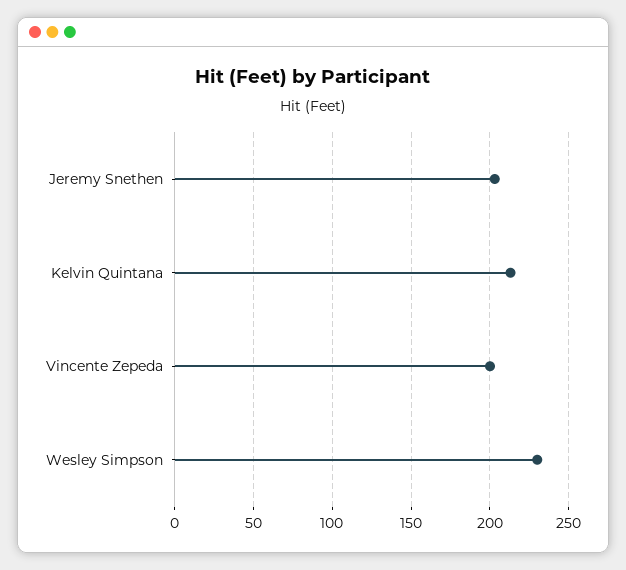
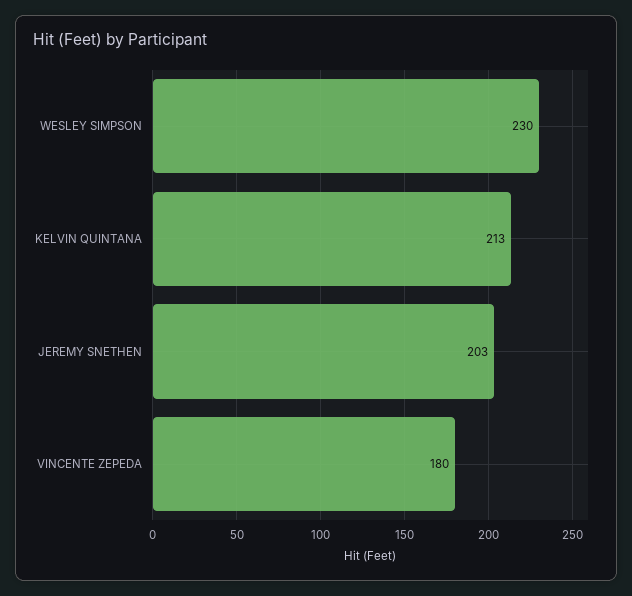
Vincente Zepeda: 200 -> 180

